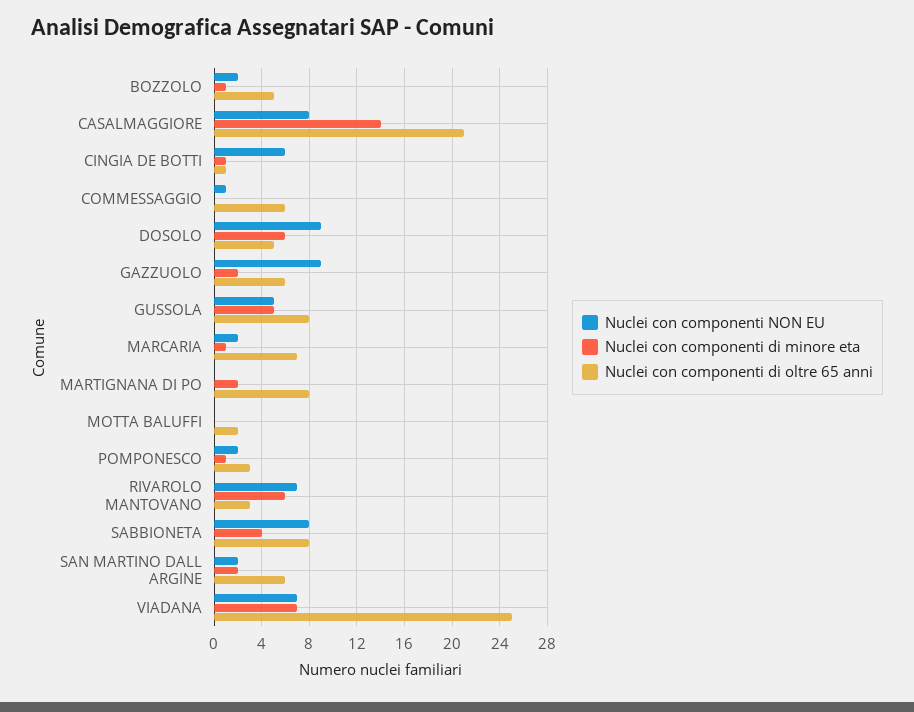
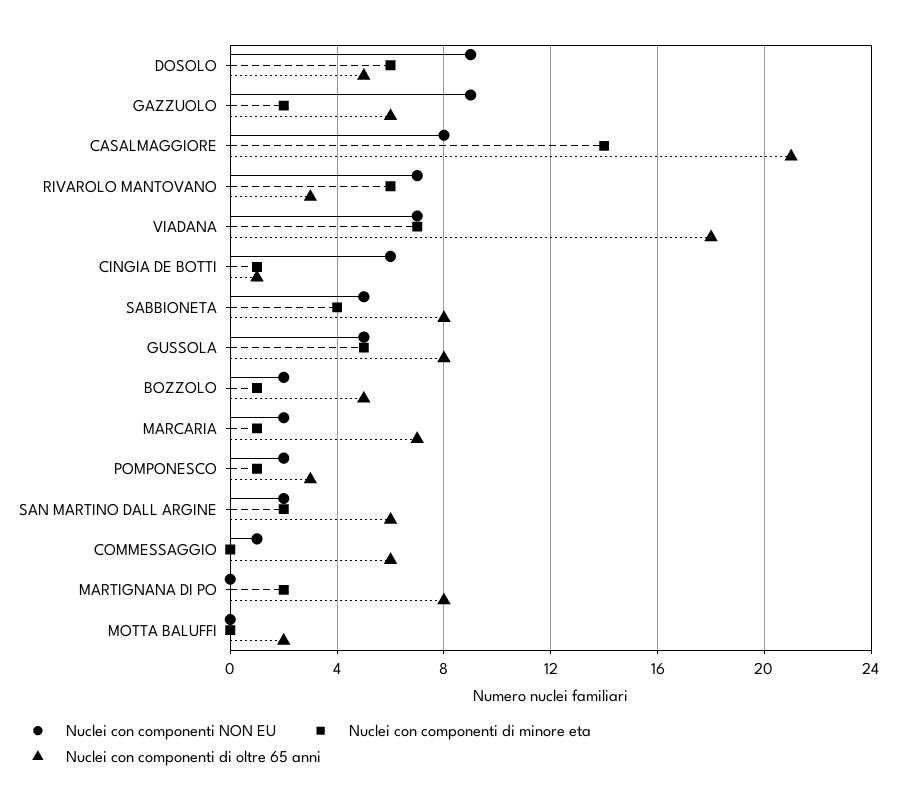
Nuclei con componenti NON EU, SABBIONETA: 8 -> 5
Nuclei con componenti di oltre 65 anni, VIADANA: 25 -> 18

